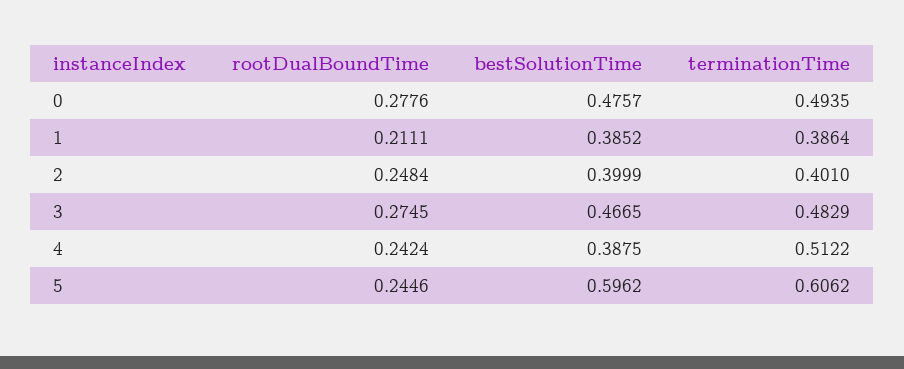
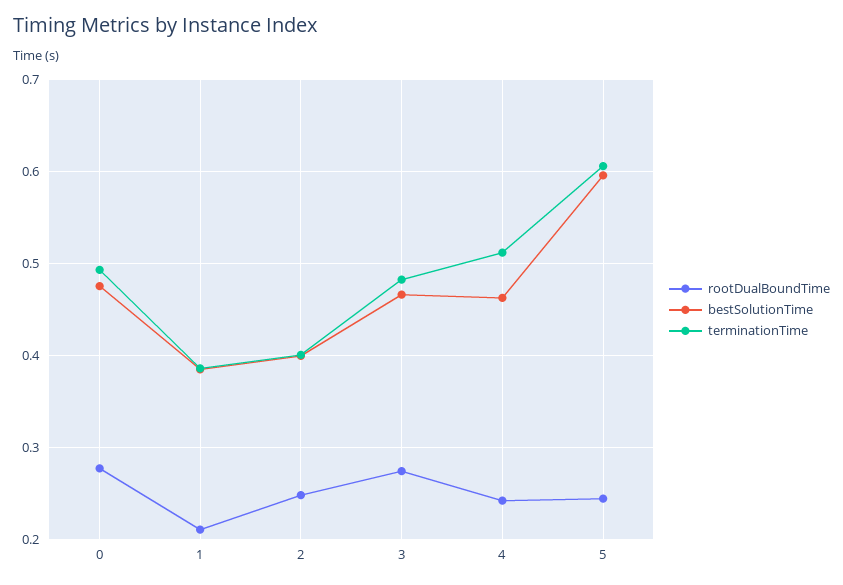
bestSolutionTime, 4: 0.3875 -> 0.46

